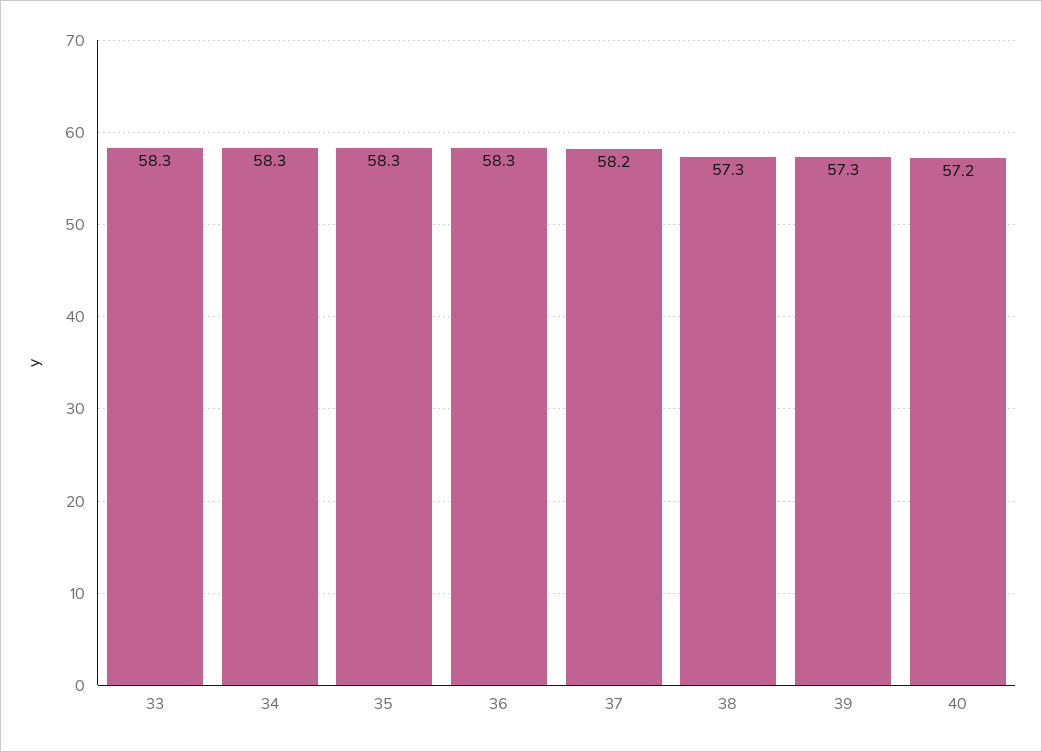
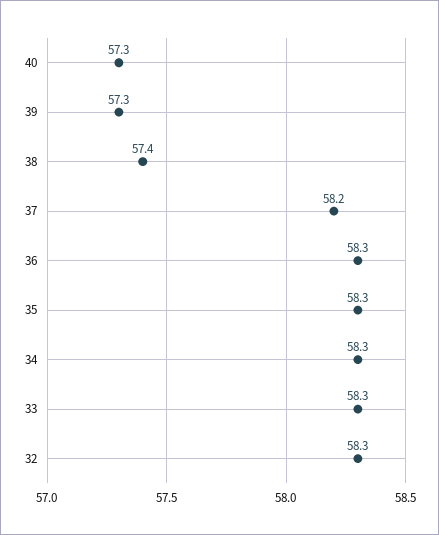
38: 57.3 -> 57.4
40: 57.2 -> 57.3
32: none -> 58.3

